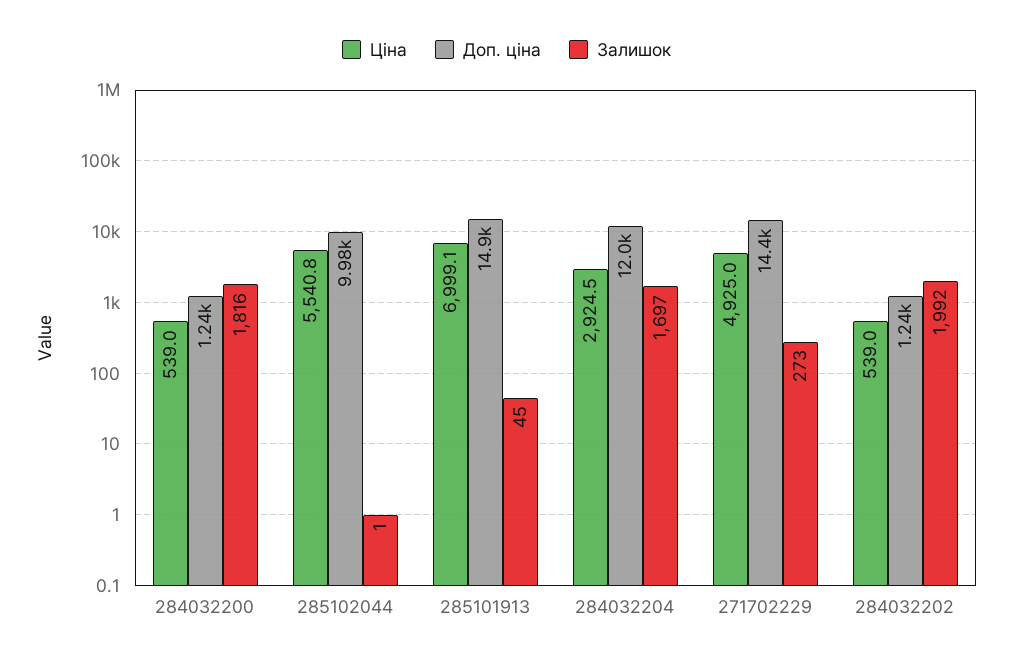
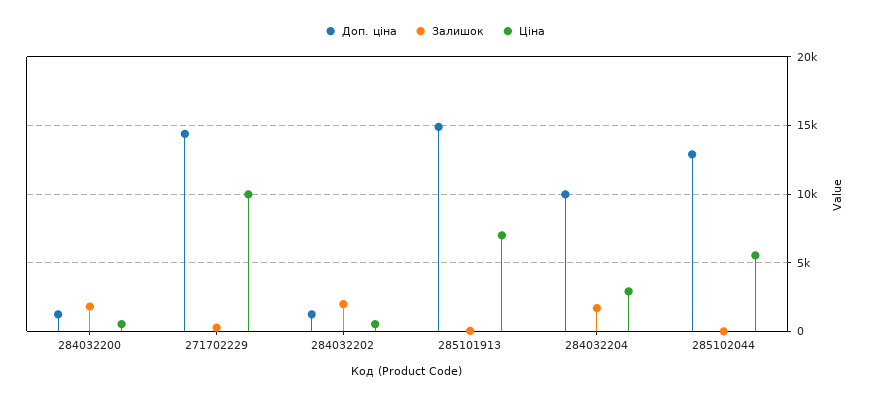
Доп. ціна, 285102044: 9980 -> 13000
Доп. ціна, 284032204: 12000 -> 10000
Ціна, 271702229: 4925 -> 10000

